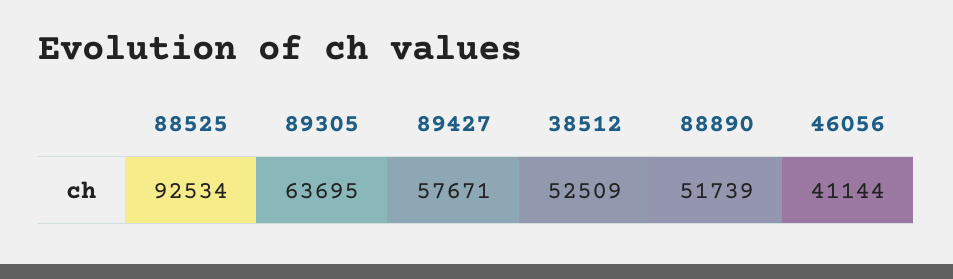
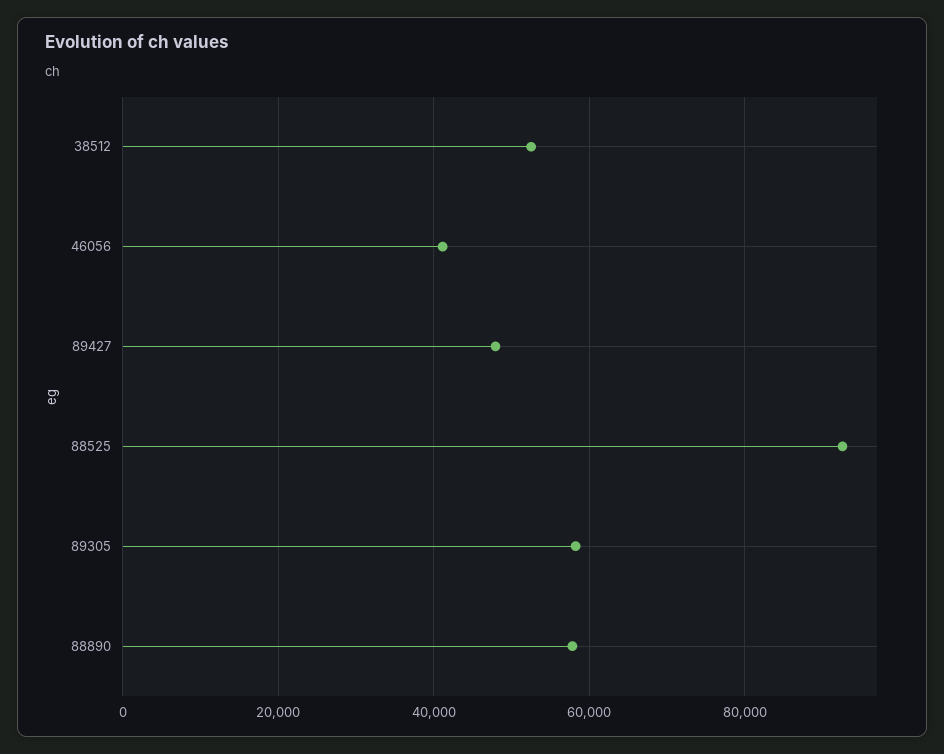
89305: 63695 -> 58000
89427: 57671 -> 48000
88890: 51739 -> 58000

